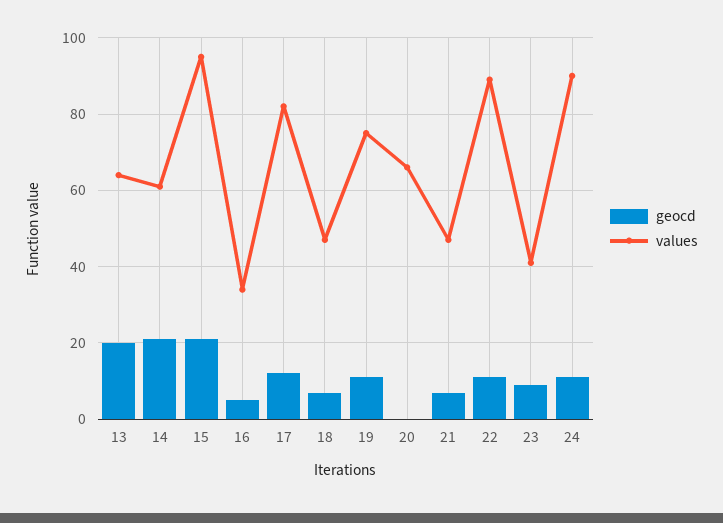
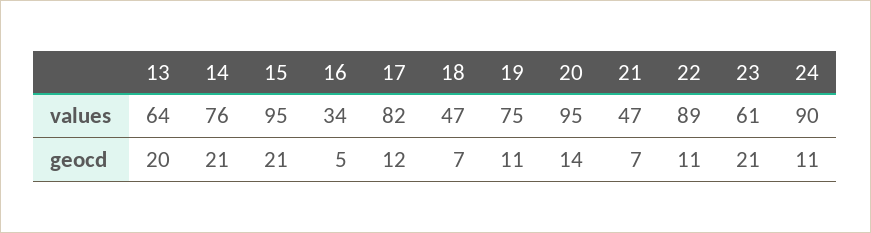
values, 14: 60 -> 76
geocd, 20: 0 -> 14
values, 20: 65 -> 95
geocd, 23: 10 -> 21
values, 23: 40 -> 61

